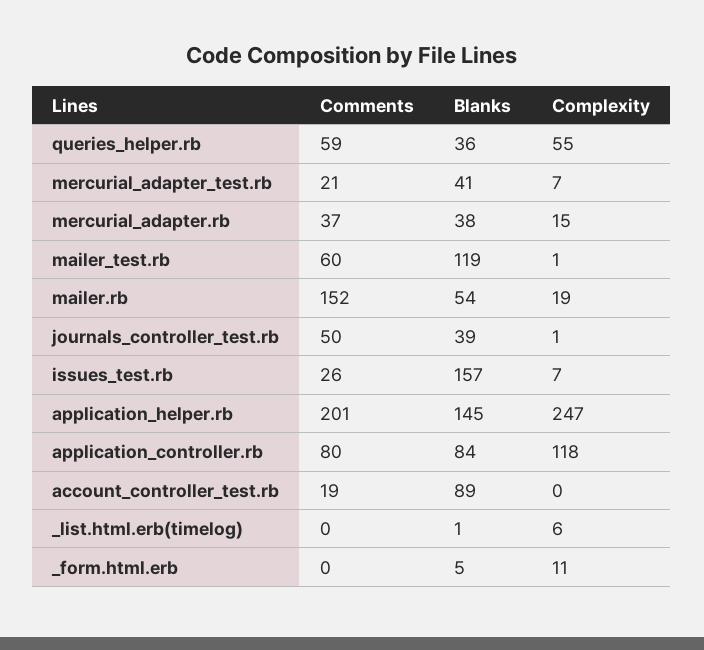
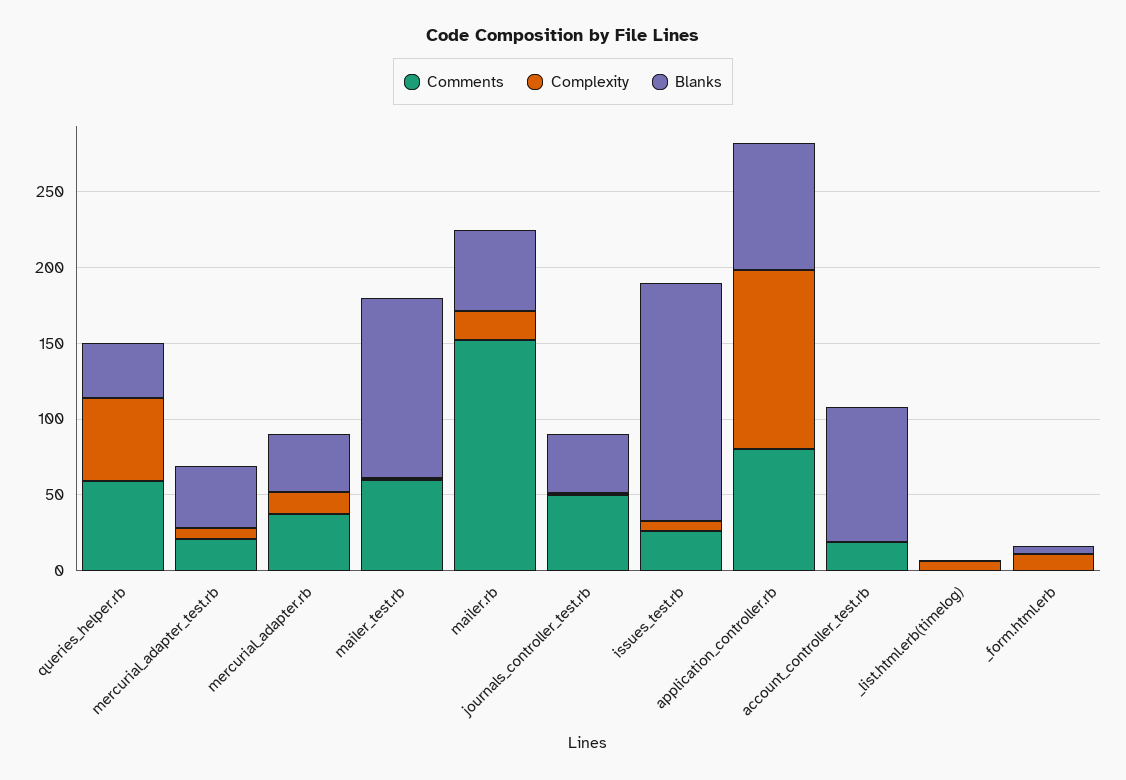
Comments, application_helper.rb: 201 -> none
Blanks, application_helper.rb: 145 -> none
Complexity, application_helper.rb: 247 -> none

